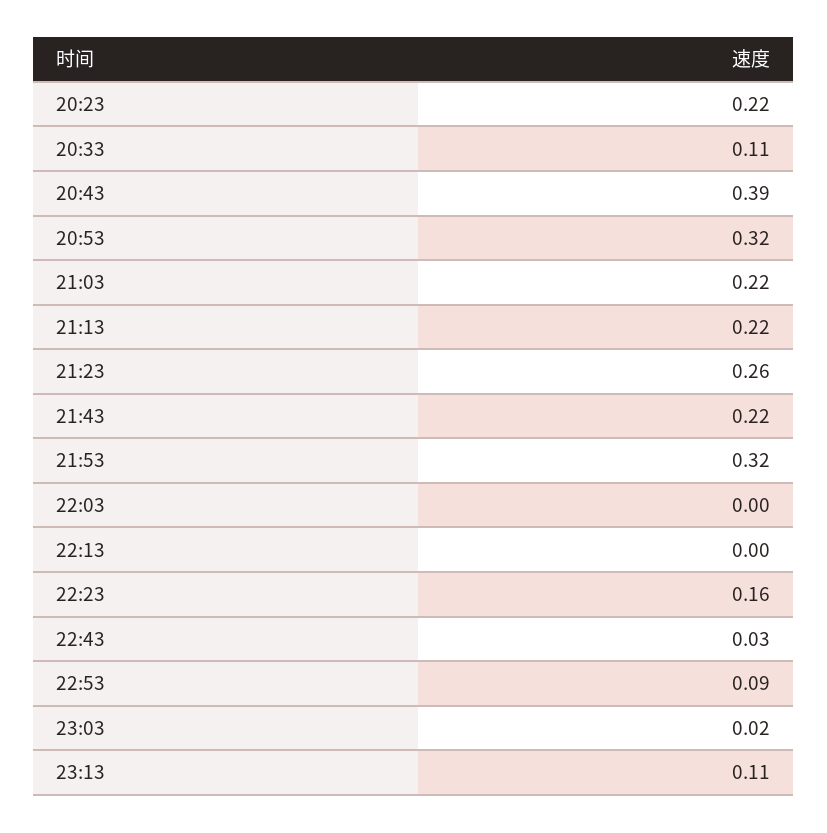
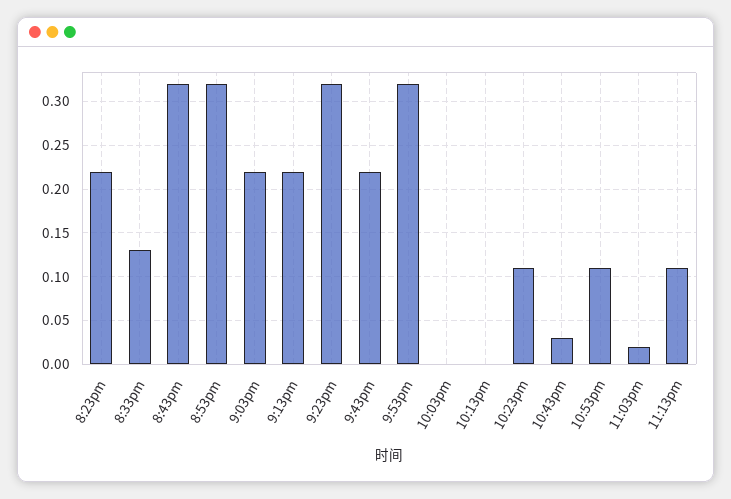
20:33: 0.11 -> 0.13
20:43: 0.39 -> 0.32
21:23: 0.26 -> 0.32
22:23: 0.16 -> 0.11
22:53: 0.09 -> 0.11

